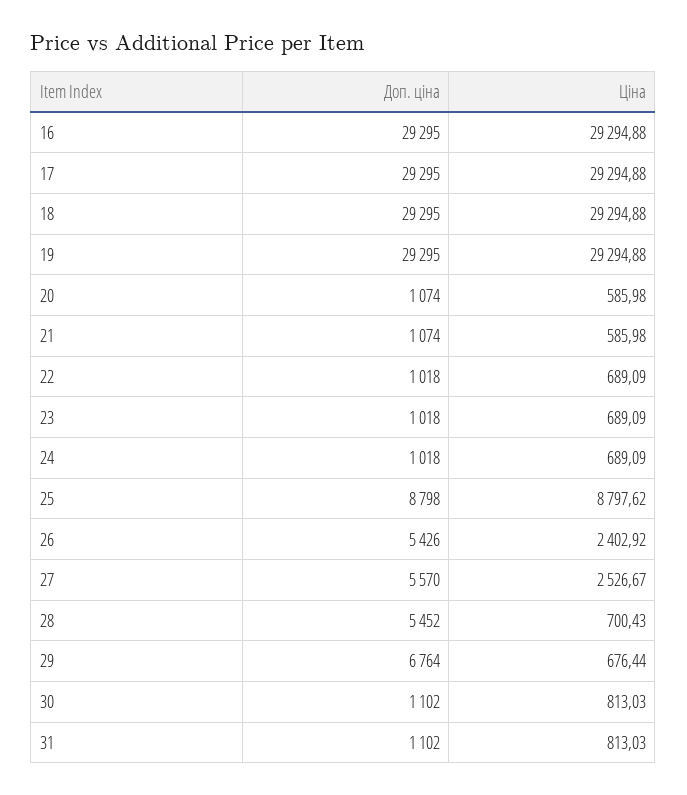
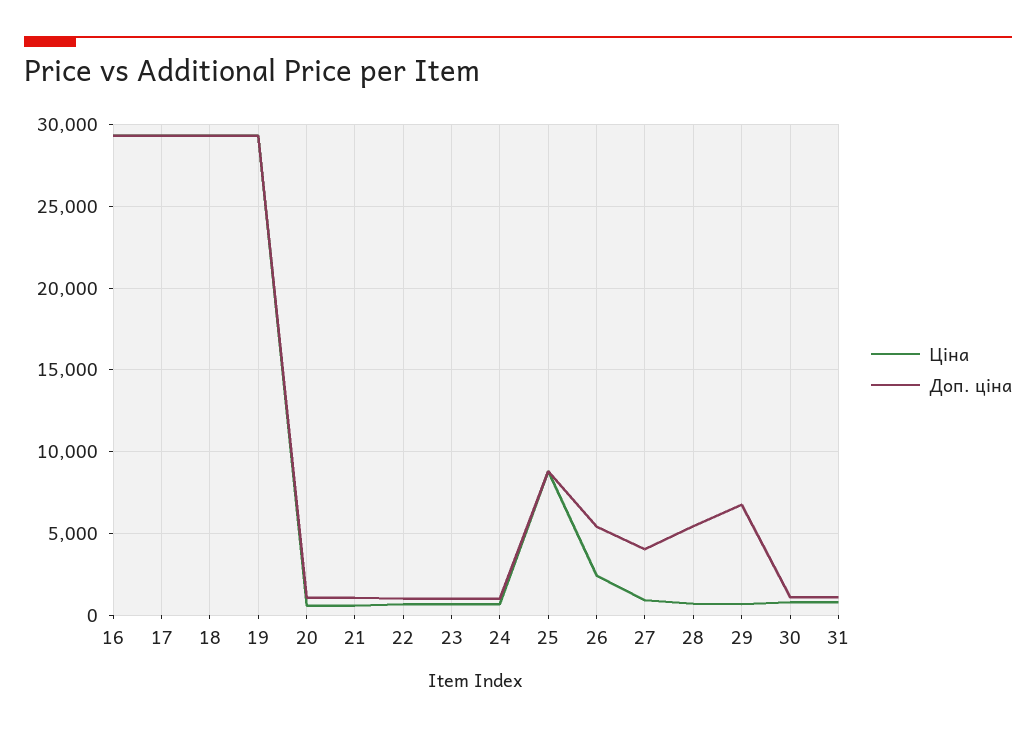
Доп. ціна, 27: 5570 -> 4000
Ціна, 27: 2526.67 -> 1000

